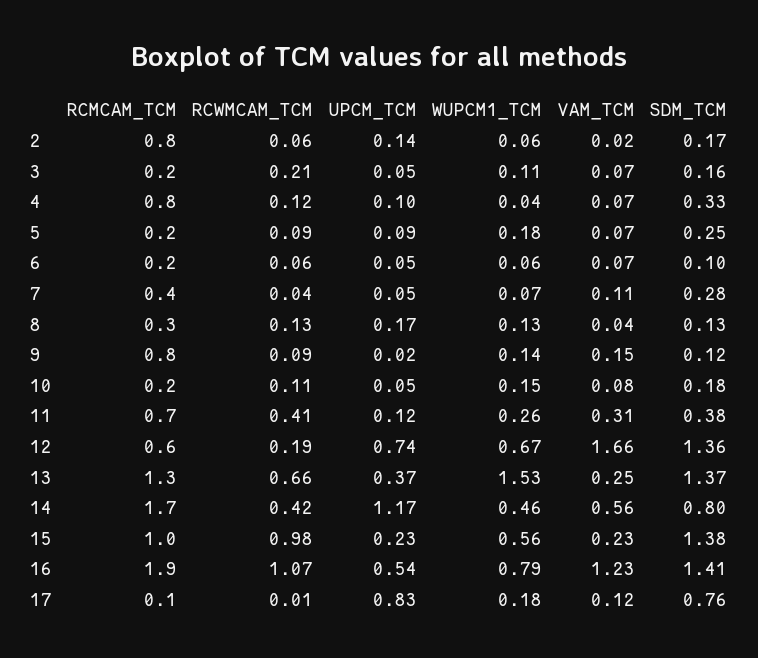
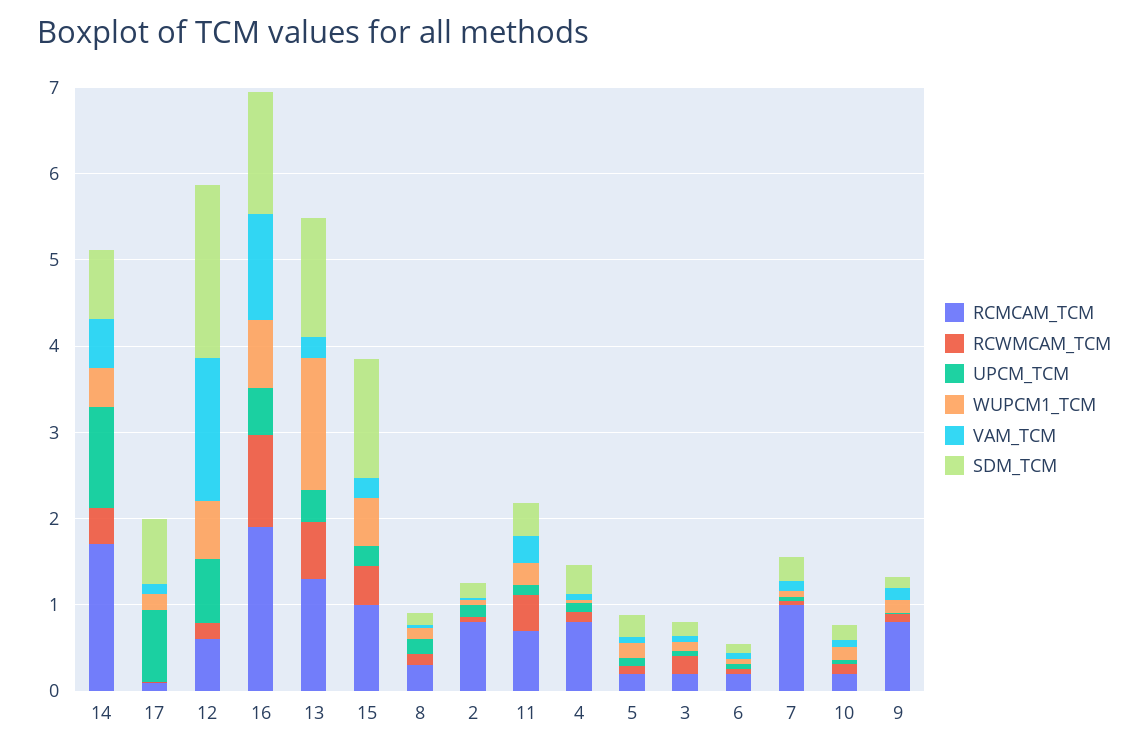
RCMCAM_TCM, 7: 0.4 -> 1
SDM_TCM, 12: 1.36 -> 2
RCWMCAM_TCM, 15: 0.98 -> 0.4

